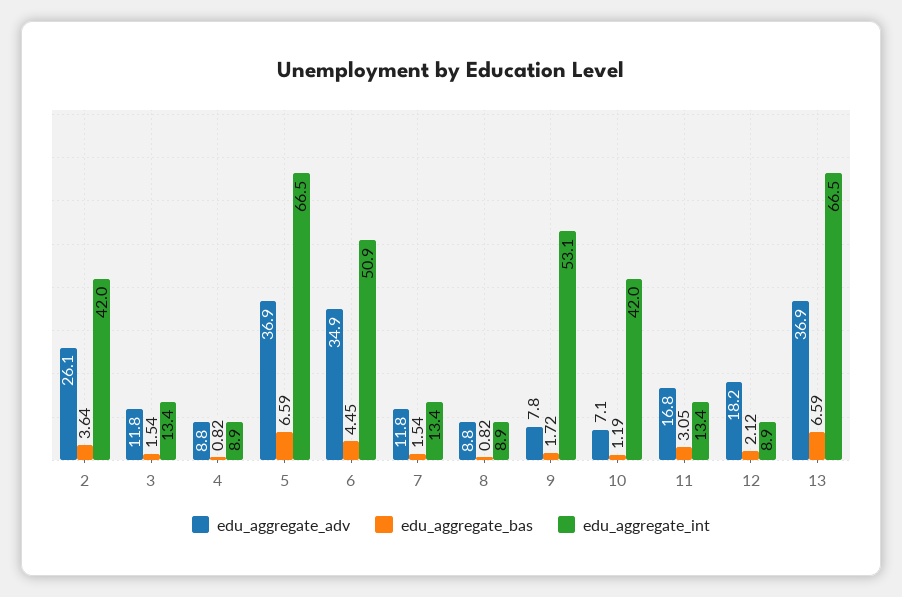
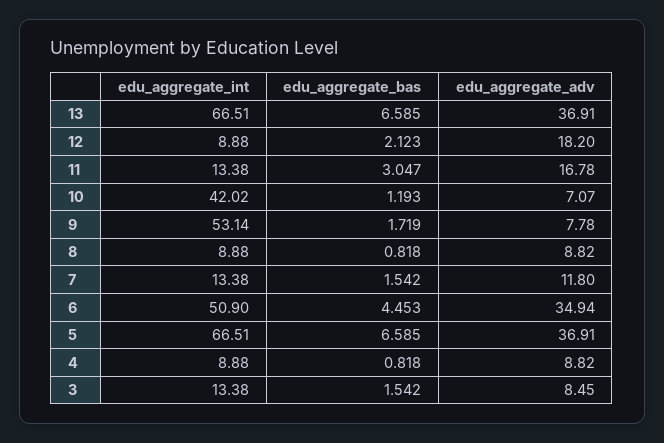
edu_aggregate_adv, 2: 26.1 -> none
edu_aggregate_bas, 2: 3.64 -> none
edu_aggregate_int, 2: 42 -> none
edu_aggregate_adv, 3: 11.8 -> 8.45

